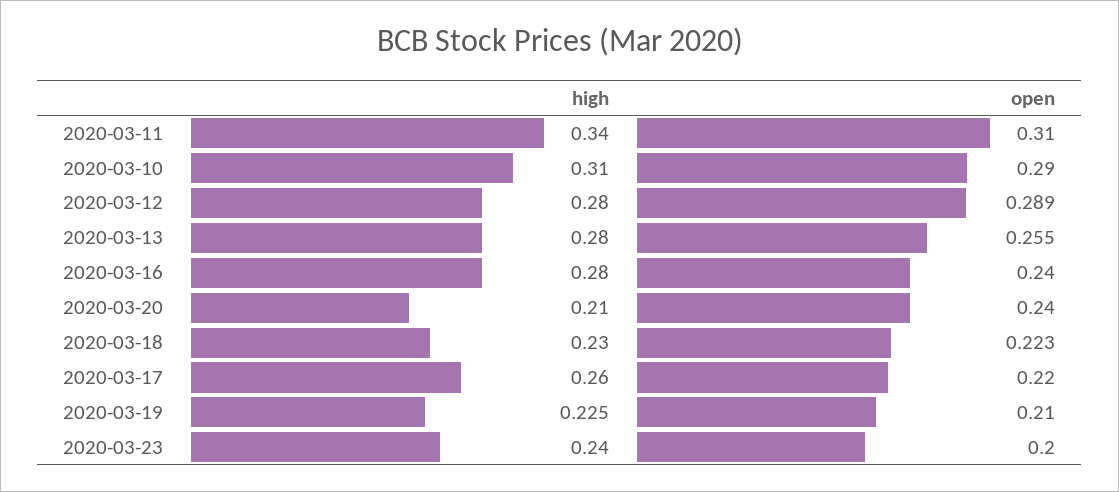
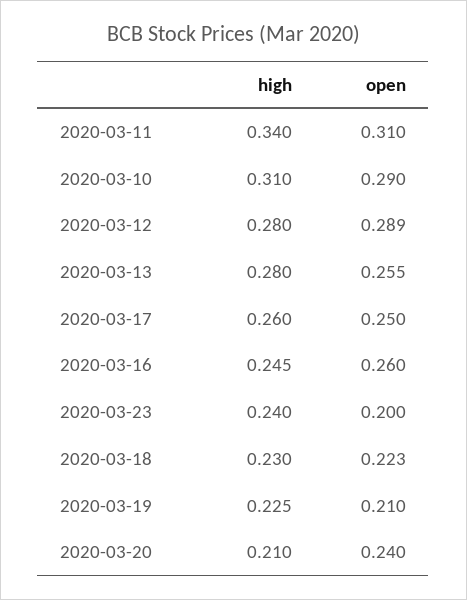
high, 2020-03-16: 0.28 -> 0.245
open, 2020-03-16: 0.24 -> 0.26
open, 2020-03-17: 0.22 -> 0.25

